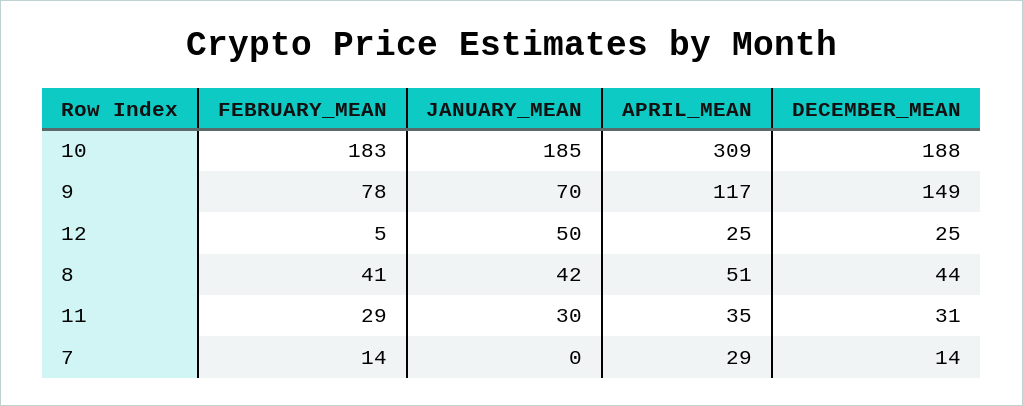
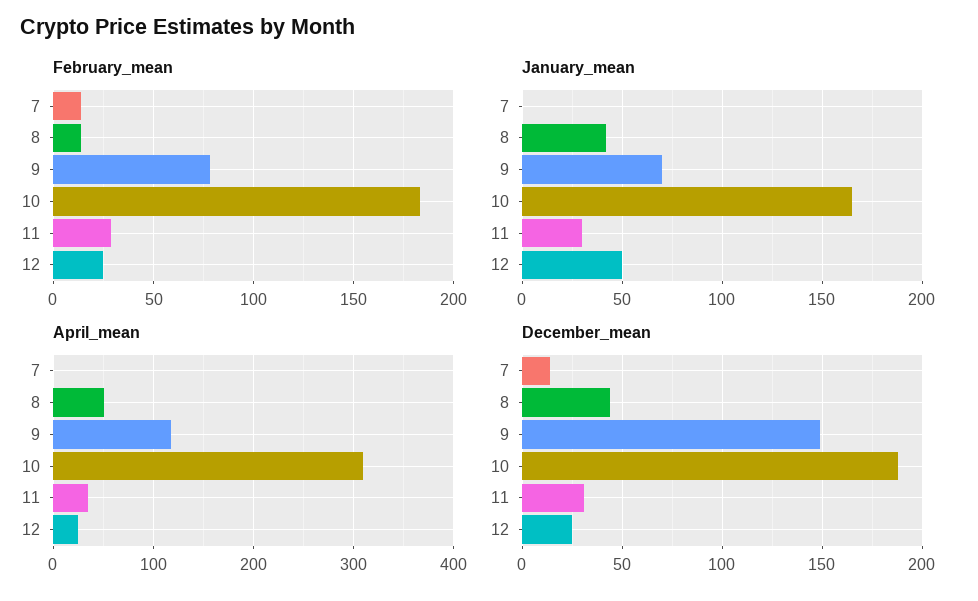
JANUARY_MEAN, 10: 185 -> 165
FEBRUARY_MEAN, 12: 5 -> 25
FEBRUARY_MEAN, 8: 41 -> 15
APRIL_MEAN, 7: 29 -> 0

